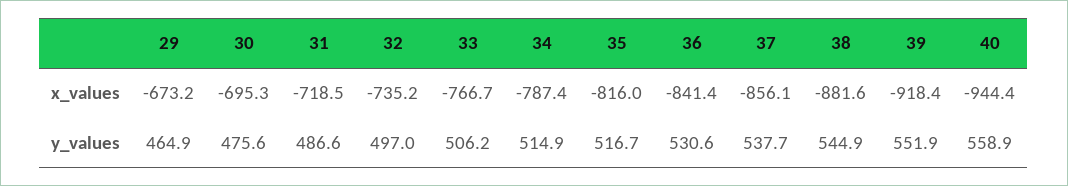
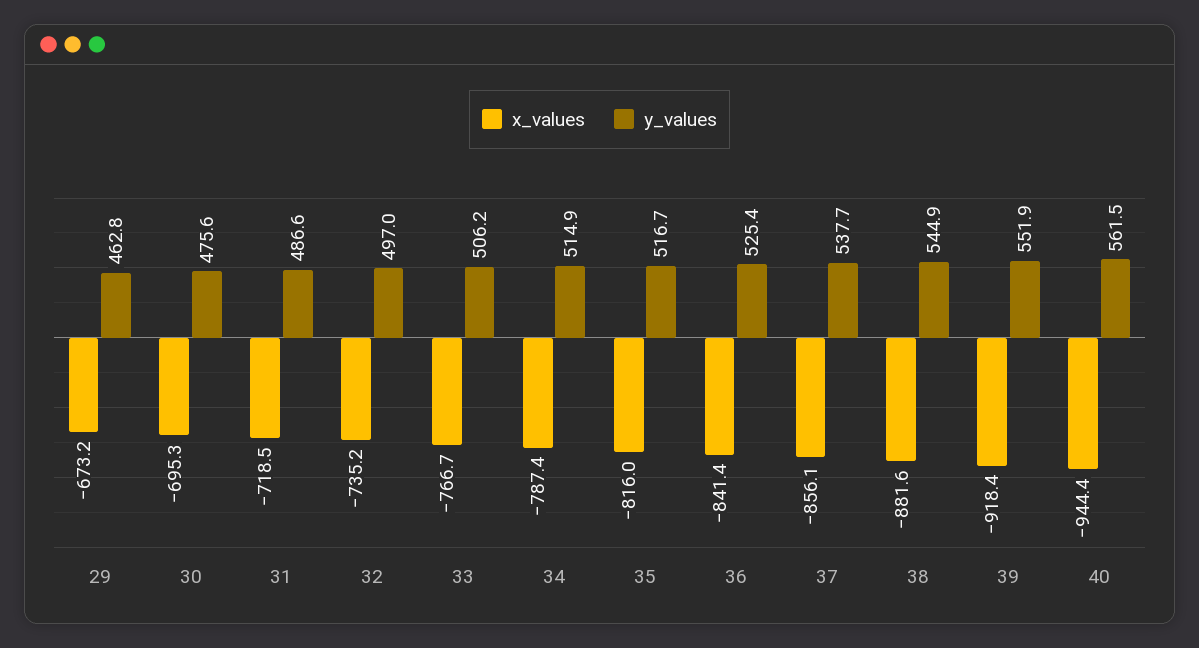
y_values, 29: 464.9 -> 462.8
y_values, 36: 530.6 -> 525.4
y_values, 40: 558.9 -> 561.5

